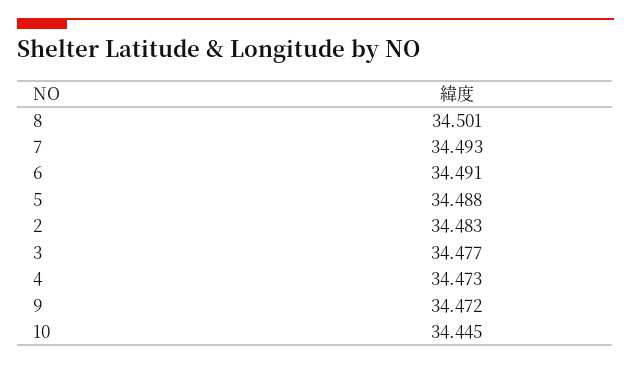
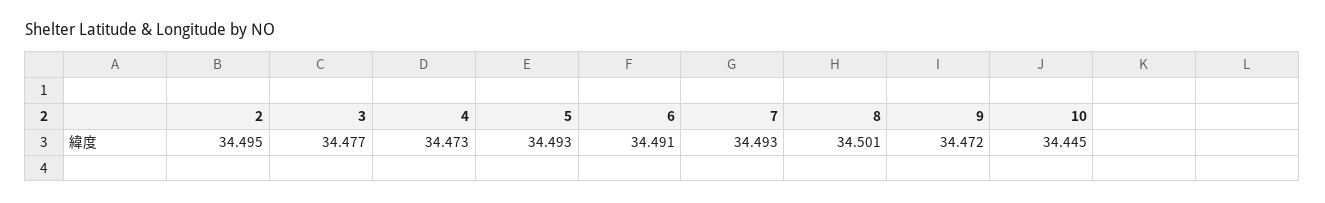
5: 34.488 -> 34.493
2: 34.483 -> 34.495

